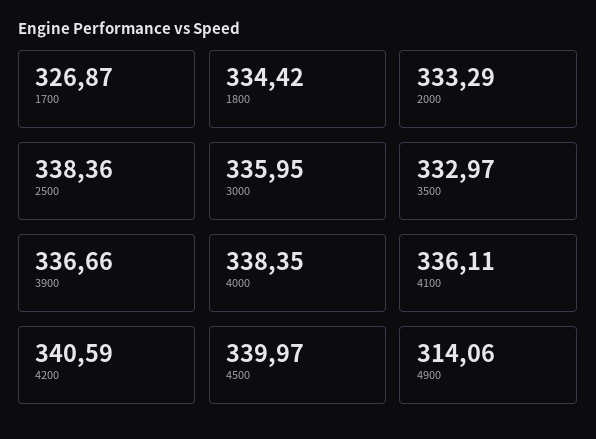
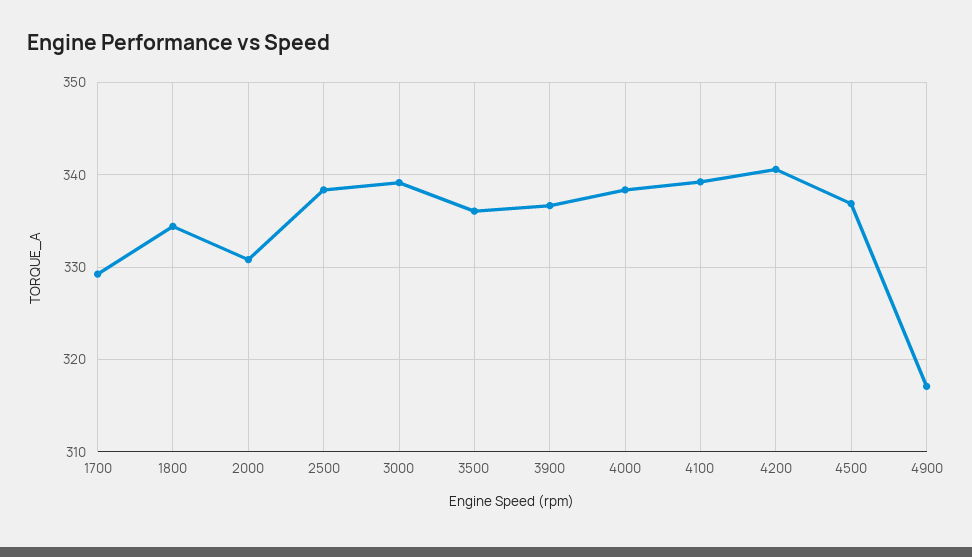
1700: 326.87 -> 329
2000: 333.29 -> 331
3000: 335.95 -> 339
3500: 332.97 -> 336
4100: 336.11 -> 339
4500: 339.97 -> 337
4900: 314.06 -> 317

